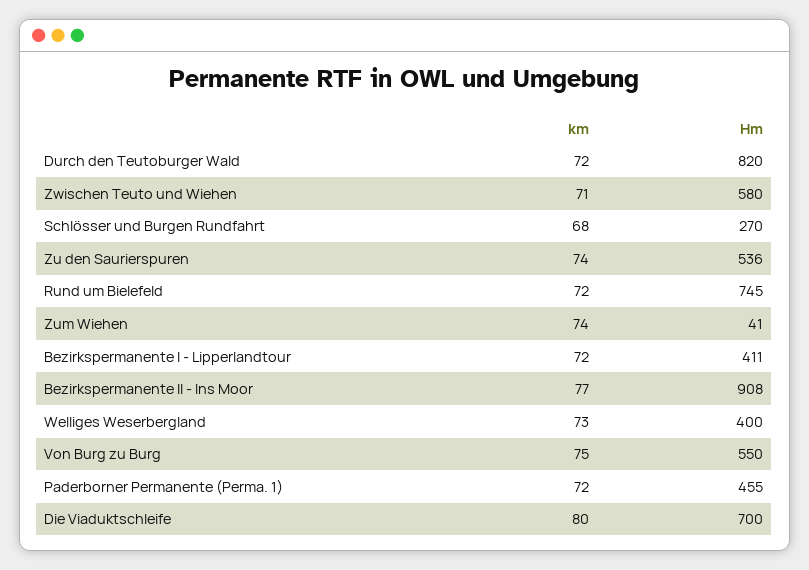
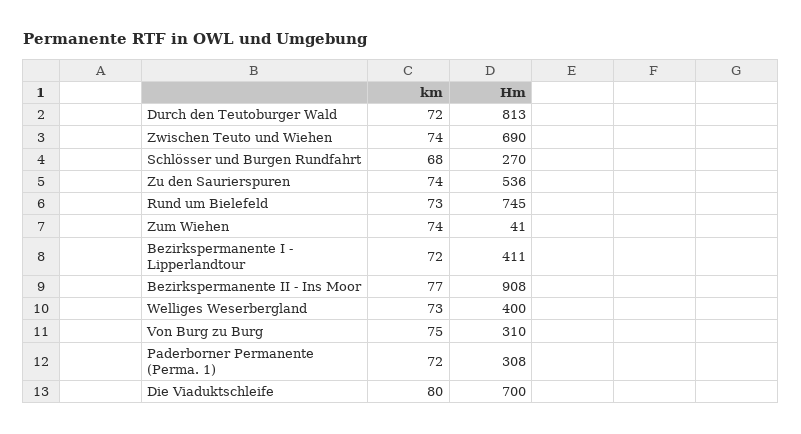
Hm, Durch den Teutoburger Wald: 820 -> 813
km, Zwischen Teuto und Wiehen: 71 -> 74
Hm, Zwischen Teuto und Wiehen: 580 -> 690
km, Rund um Bielefeld: 72 -> 73
Hm, Von Burg zu Burg: 550 -> 310
Hm, Paderborner Permanente (Perma. 1): 455 -> 308

